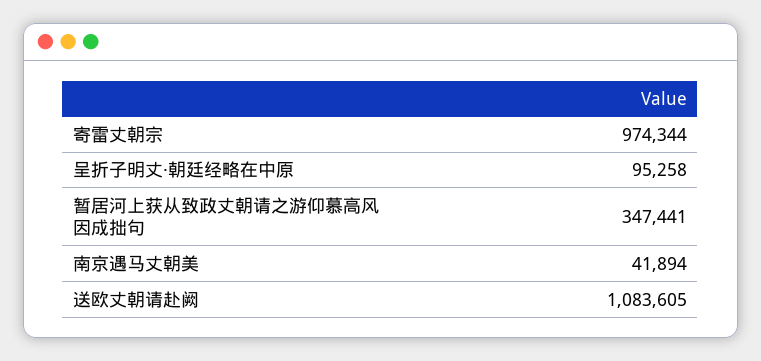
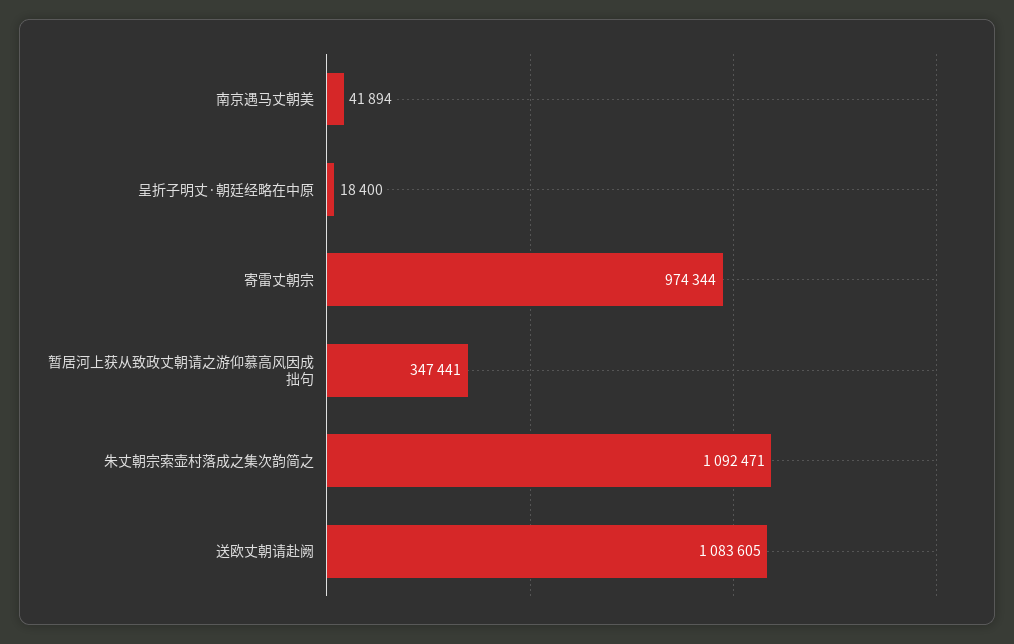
呈折子明丈·朝廷经略在中原: 95258 -> 18400
朱丈朝宗索壶村落成之集次韵简之: none -> 1092471

